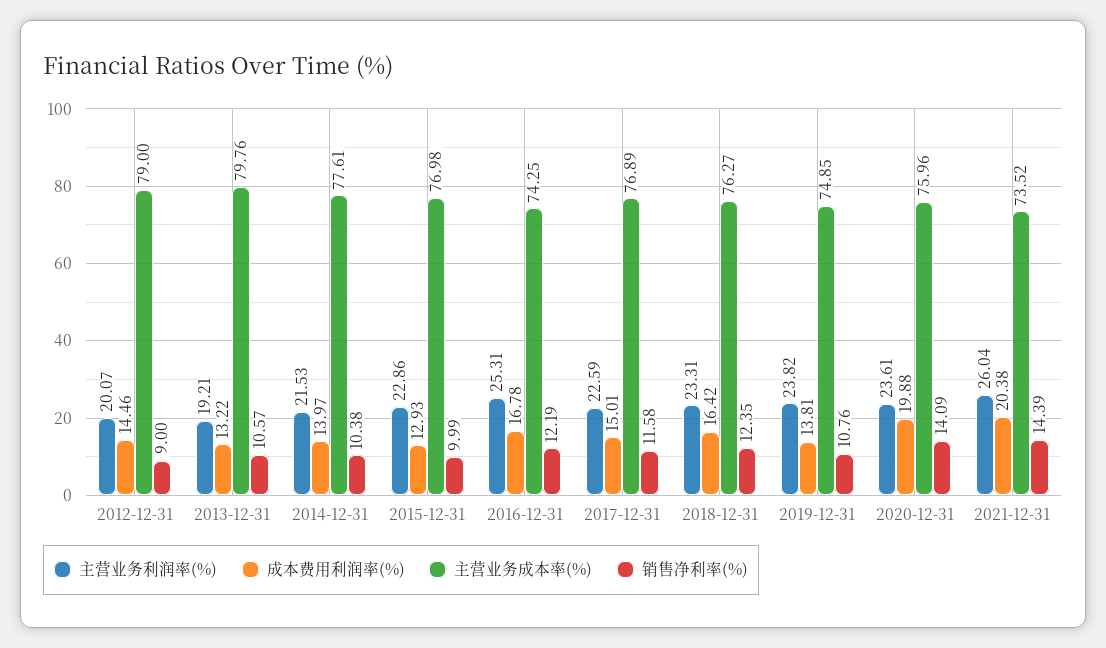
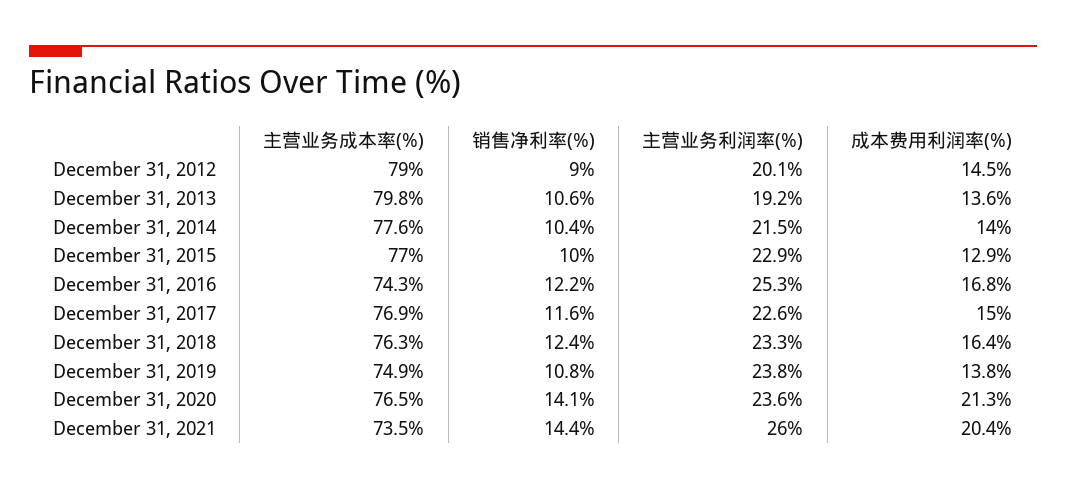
成本费用利润率(%), 2013-12-31: 13.22 -> 13.6
成本费用利润率(%), 2020-12-31: 19.88 -> 21.3
主营业务成本率(%), 2020-12-31: 75.96 -> 76.5

